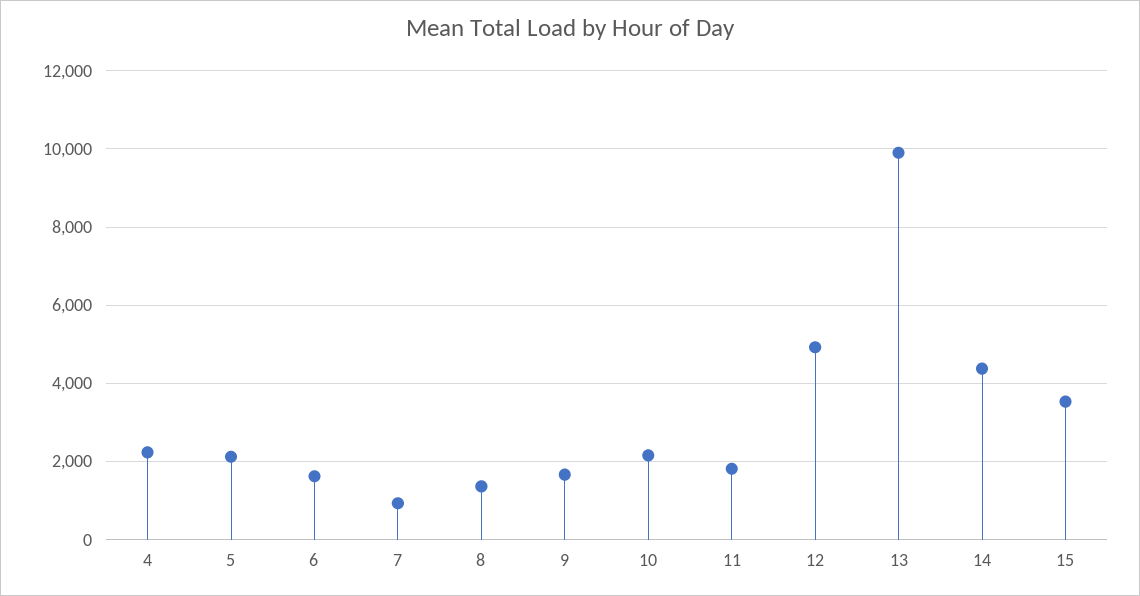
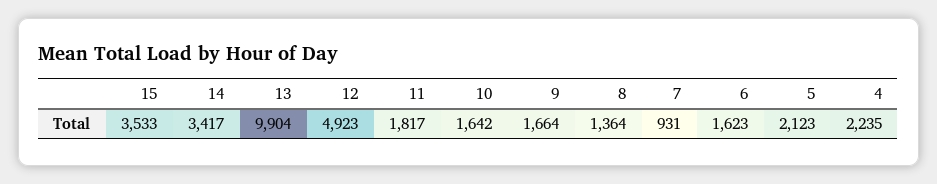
10: 2200 -> 1642
14: 4400 -> 3417

